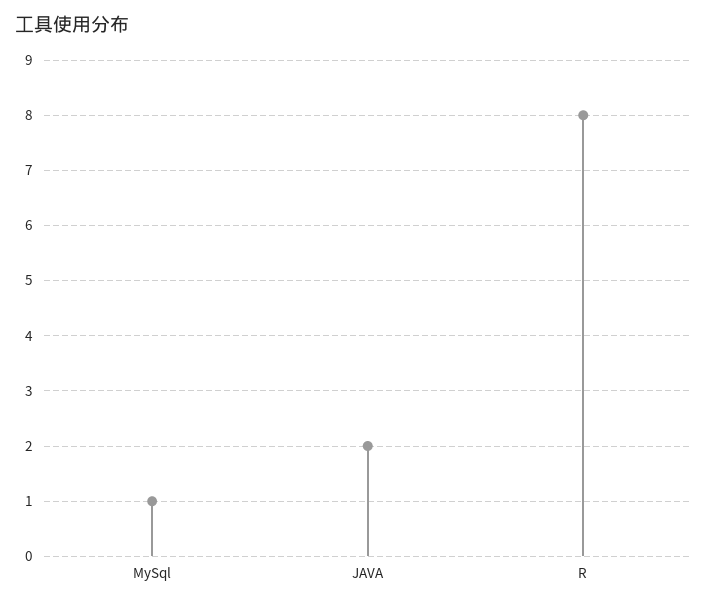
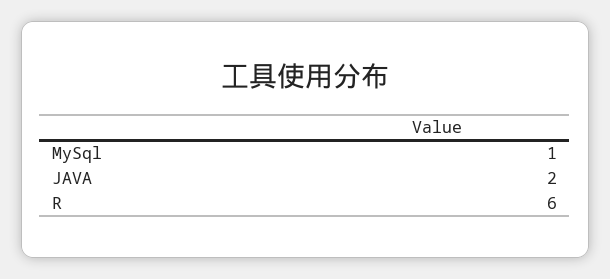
R: 8 -> 6

